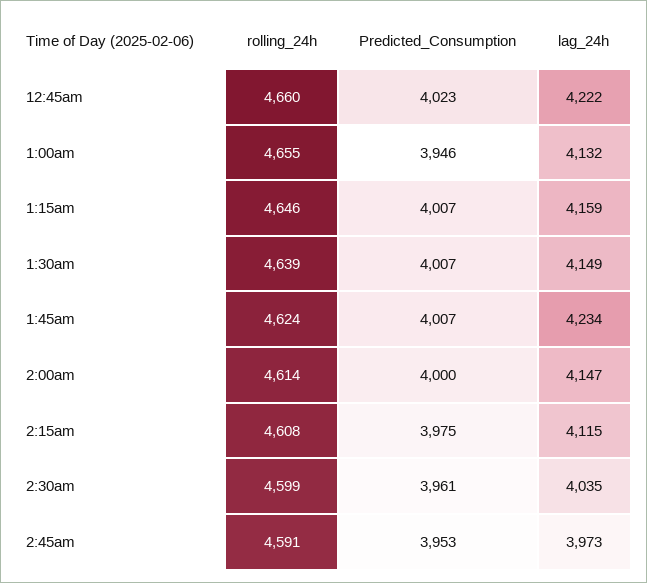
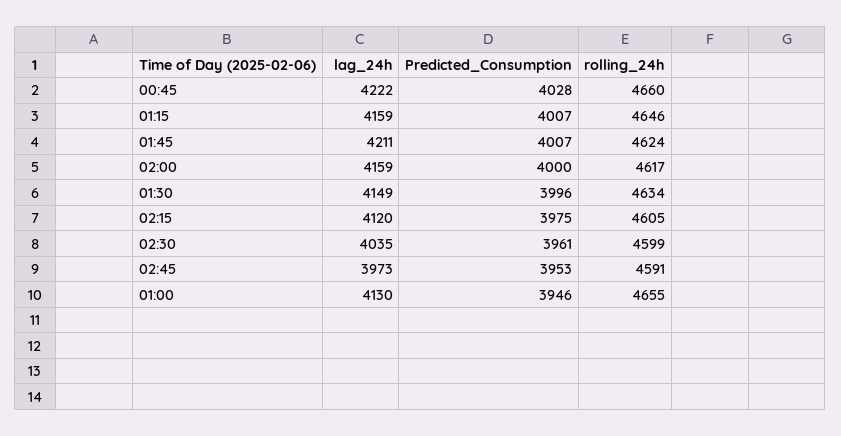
Predicted_Consumption, 12:45am: 4023 -> 4028
lag_24h, 1:00am: 4132 -> 4130
rolling_24h, 1:30am: 4639 -> 4634
Predicted_Consumption, 1:30am: 4007 -> 3996
lag_24h, 1:45am: 4234 -> 4211
rolling_24h, 2:00am: 4614 -> 4617
lag_24h, 2:00am: 4147 -> 4159
rolling_24h, 2:15am: 4608 -> 4605
lag_24h, 2:15am: 4115 -> 4120

